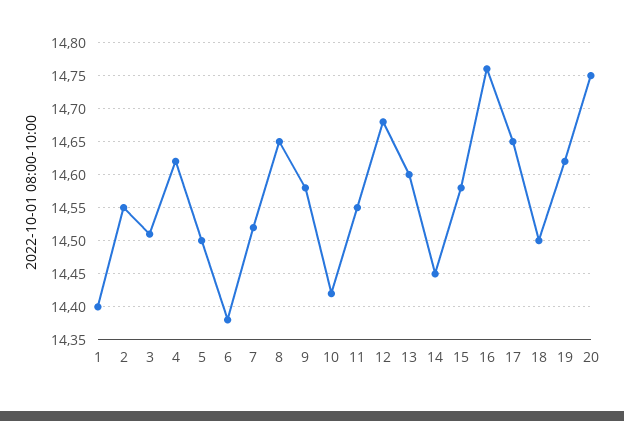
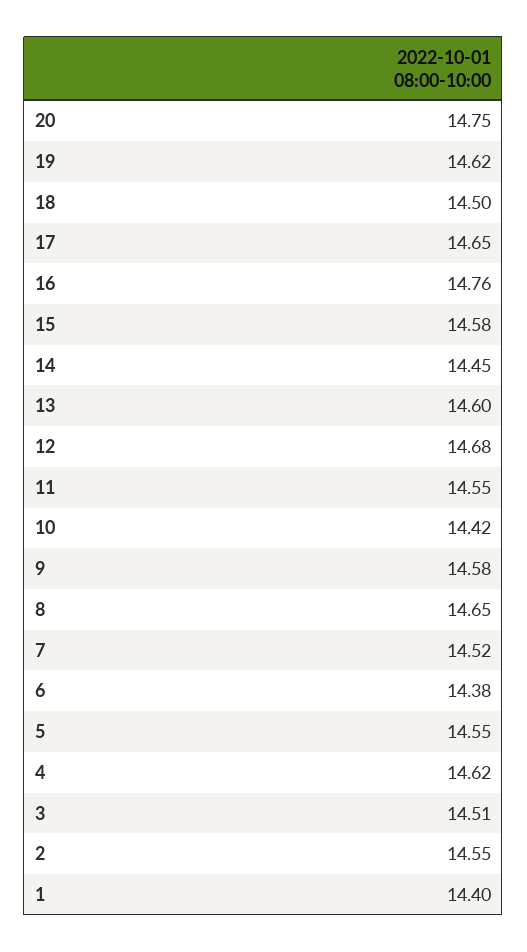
5: 14.5 -> 14.55

